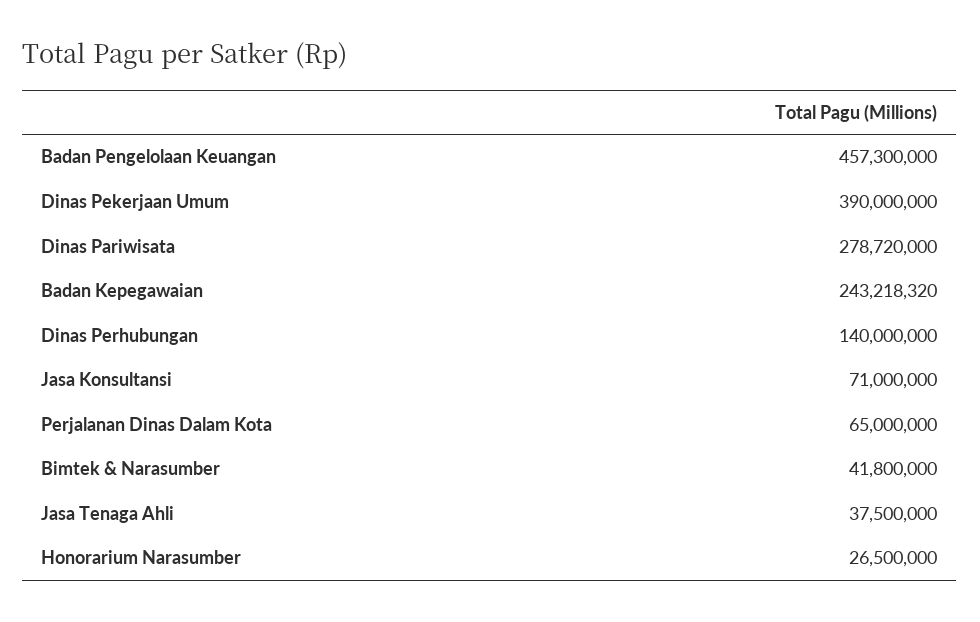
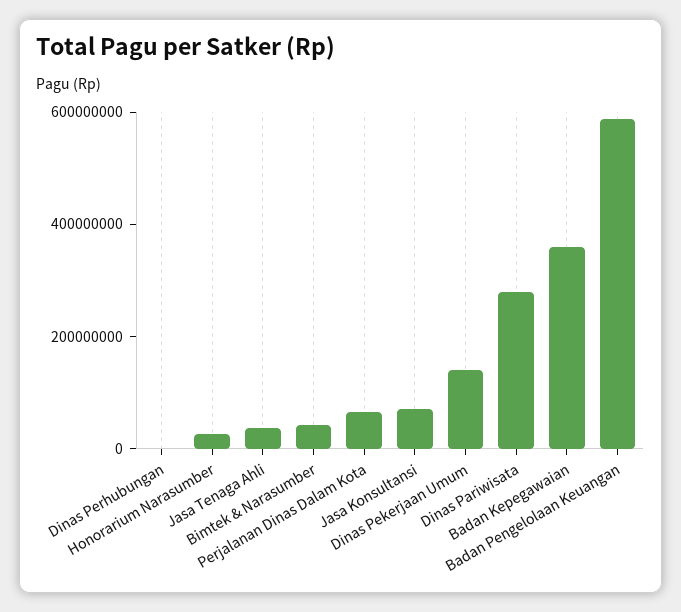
Badan Pengelolaan Keuangan: 457300000 -> 600000000
Dinas Pekerjaan Umum: 390000000 -> 150000000
Badan Kepegawaian: 243218320 -> 350000000
Dinas Perhubungan: 140000000 -> 0

